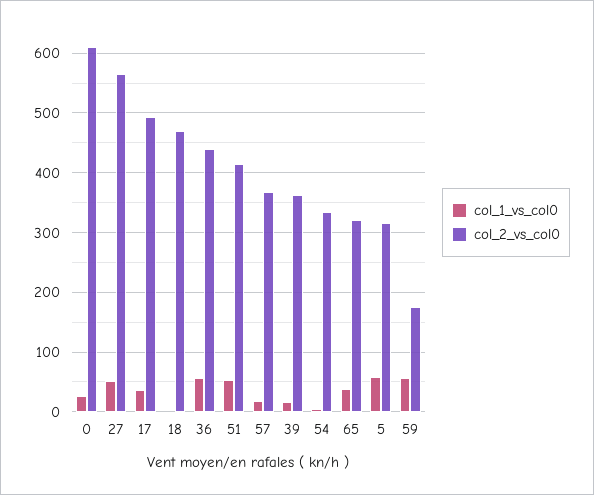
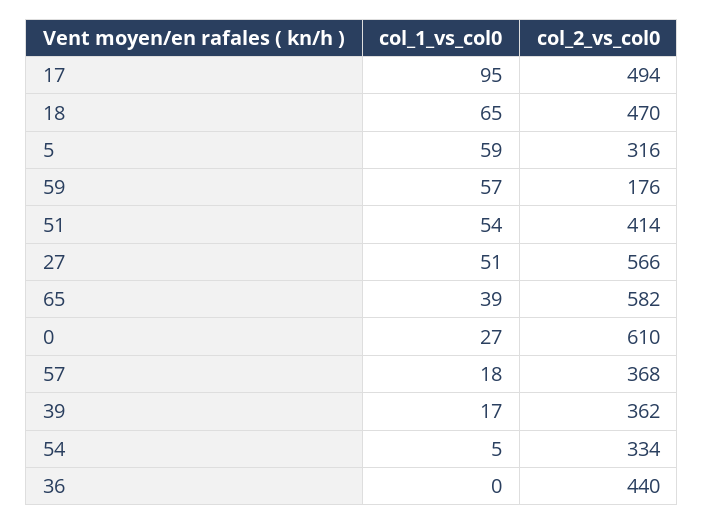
col_1_vs_col0, 17: 40 -> 95
col_1_vs_col0, 18: 0 -> 65
col_1_vs_col0, 36: 60 -> 0
col_2_vs_col0, 65: 320 -> 582

